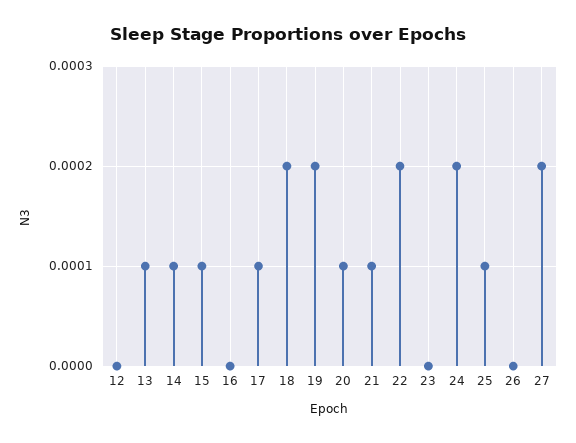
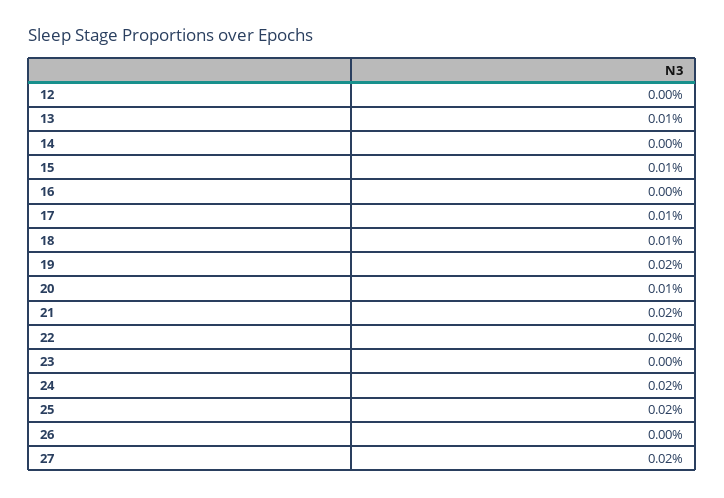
14: 0.0001 -> 0
18: 0.0002 -> 0.0001
21: 0.0001 -> 0.0002
25: 0.0001 -> 0.0002

